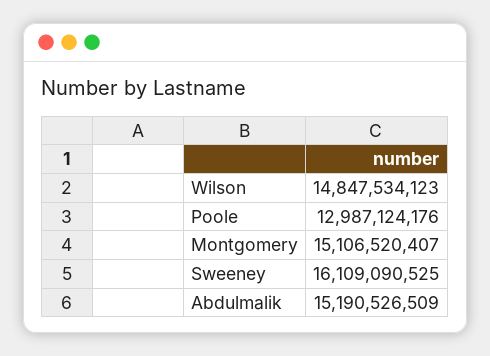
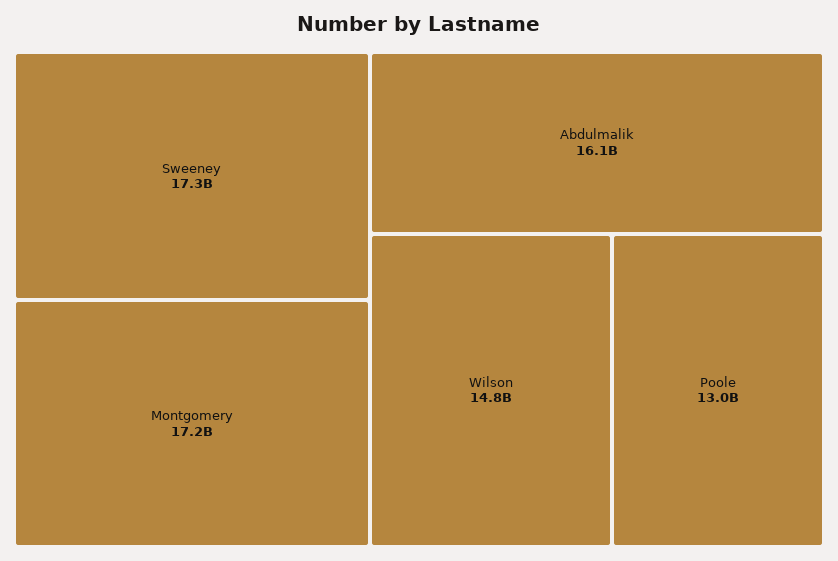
Montgomery: 15106520407 -> 17200000000
Sweeney: 16109090525 -> 17300000000
Abdulmalik: 15190526509 -> 16100000000

